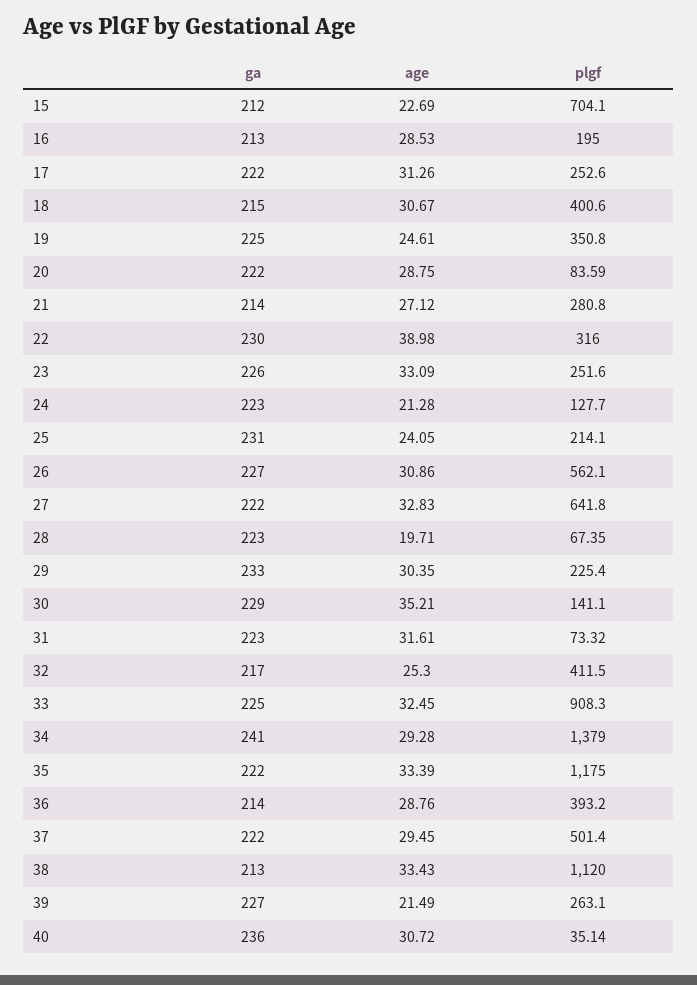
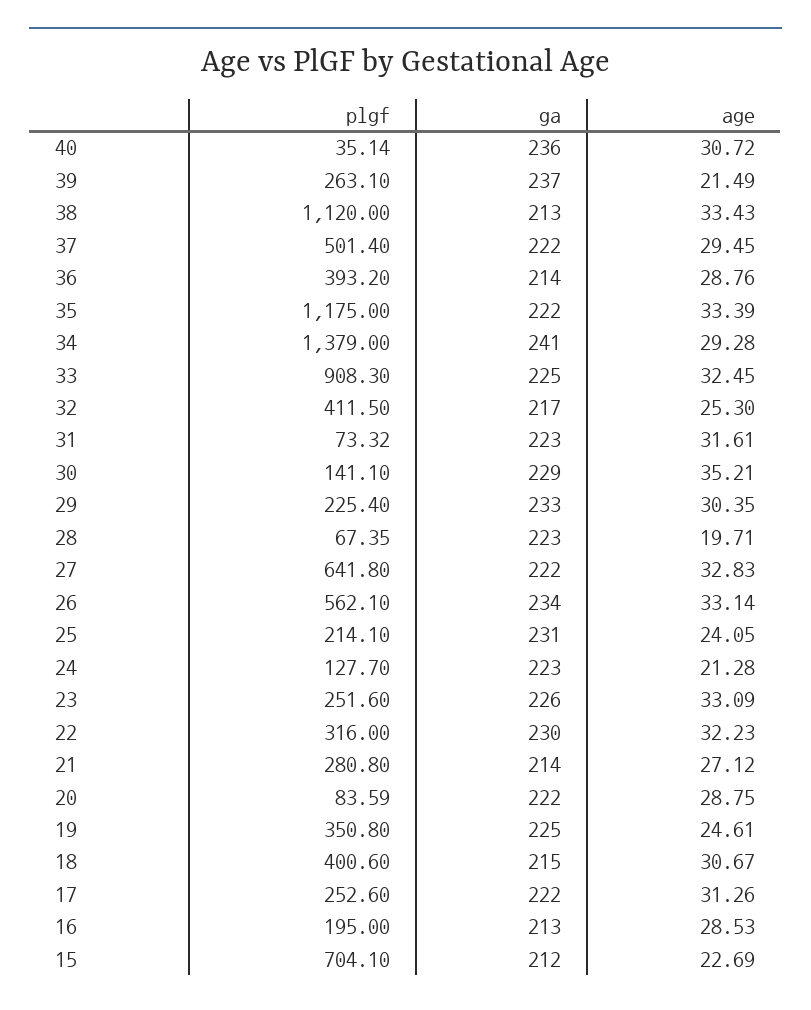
age, 22: 38.98 -> 32.23
ga, 26: 227 -> 234
age, 26: 30.86 -> 33.14
ga, 39: 227 -> 237

